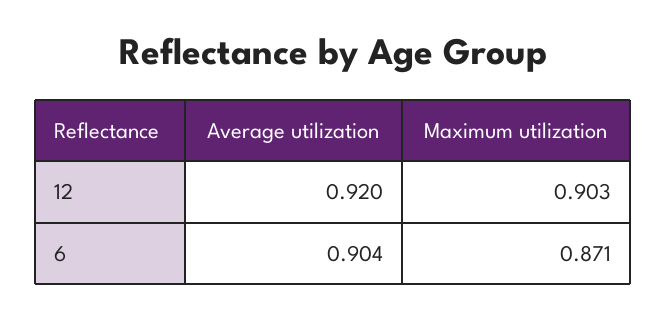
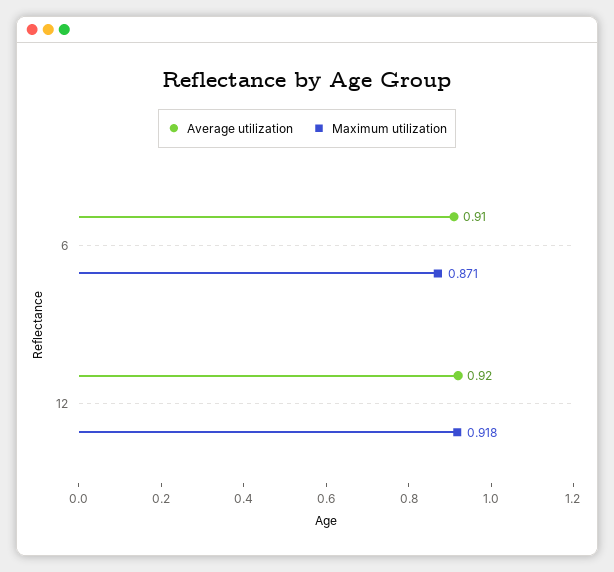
Maximum utilization, 12: 0.903 -> 0.918
Average utilization, 6: 0.904 -> 0.91

